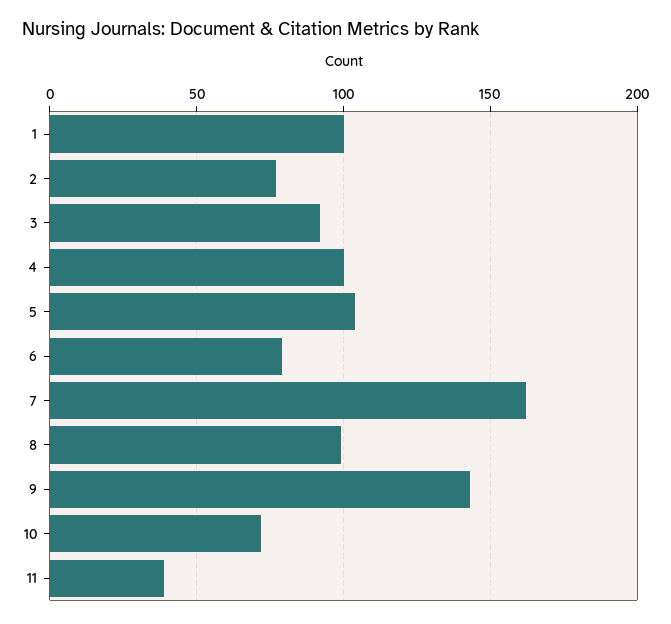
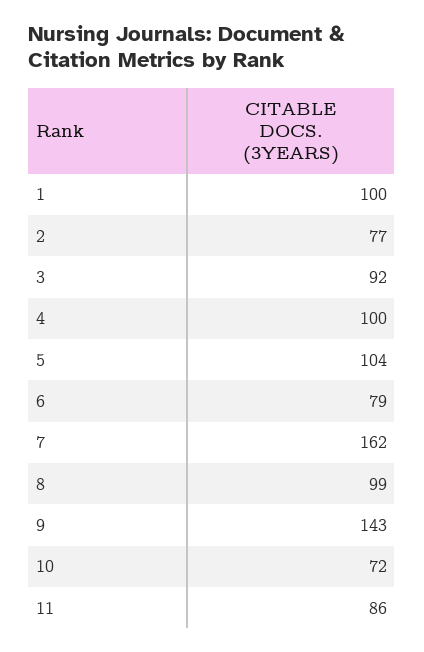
11: 40 -> 86

